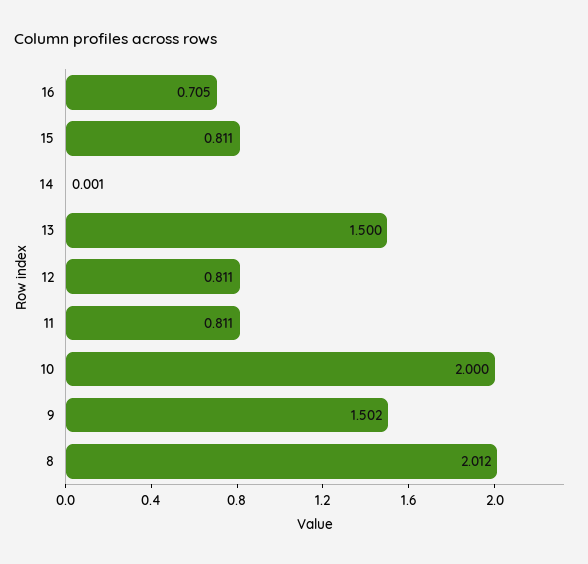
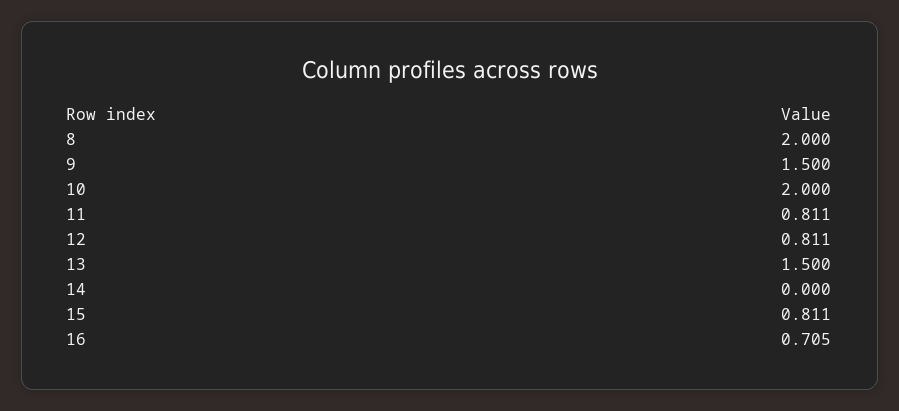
14: 0.001 -> 0
9: 1.502 -> 1.5
8: 2.012 -> 2

